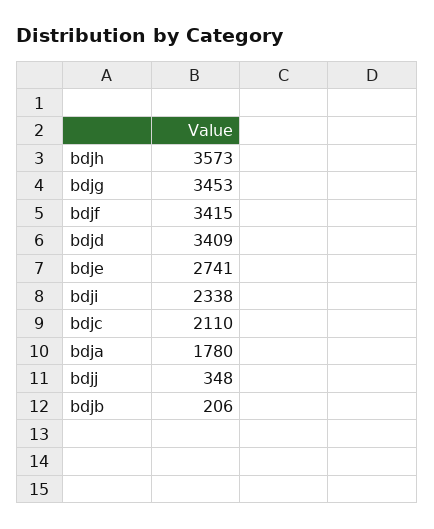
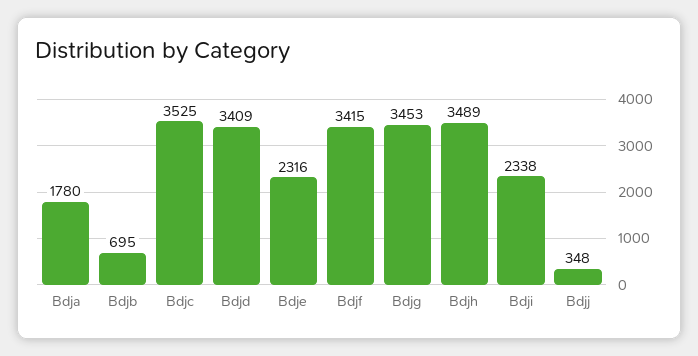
bdjh: 3573 -> 3489
bdje: 2741 -> 2316
bdjc: 2110 -> 3525
bdjb: 206 -> 695

